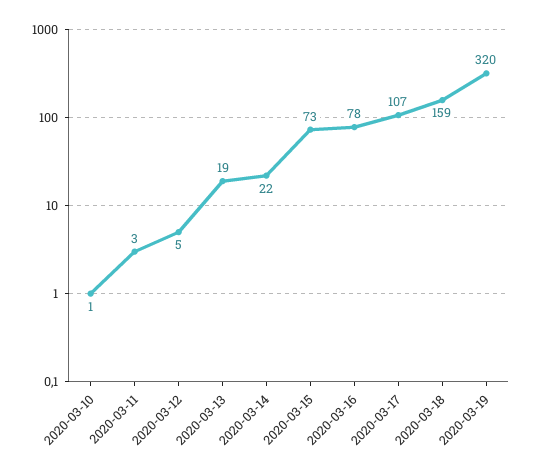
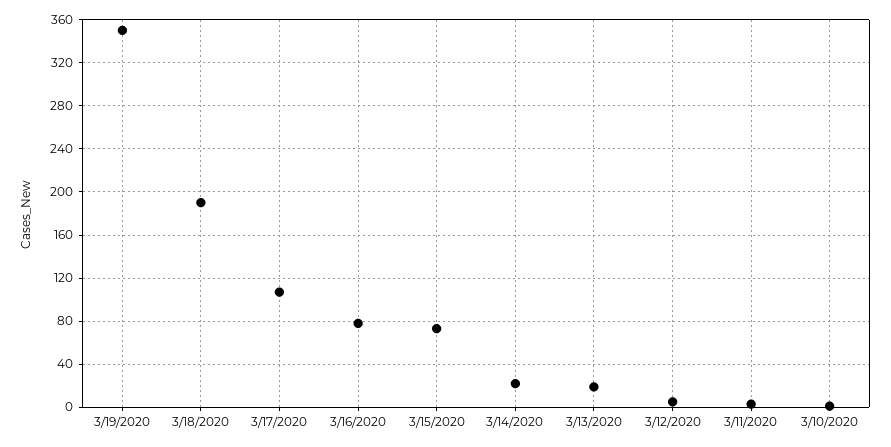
2020-03-18: 159 -> 190
2020-03-19: 320 -> 350

